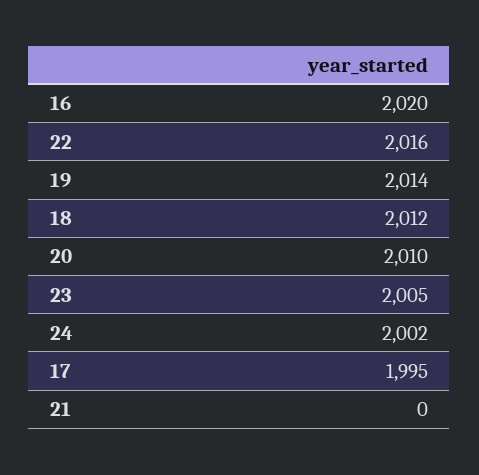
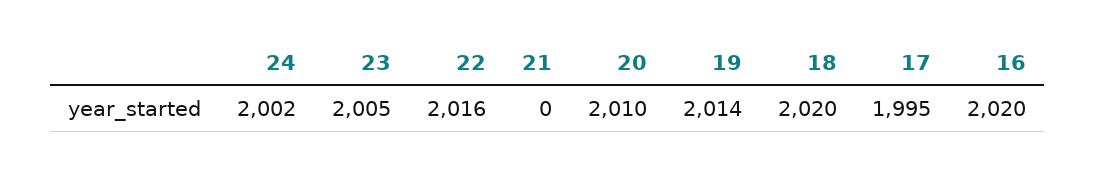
18: 2012 -> 2020

